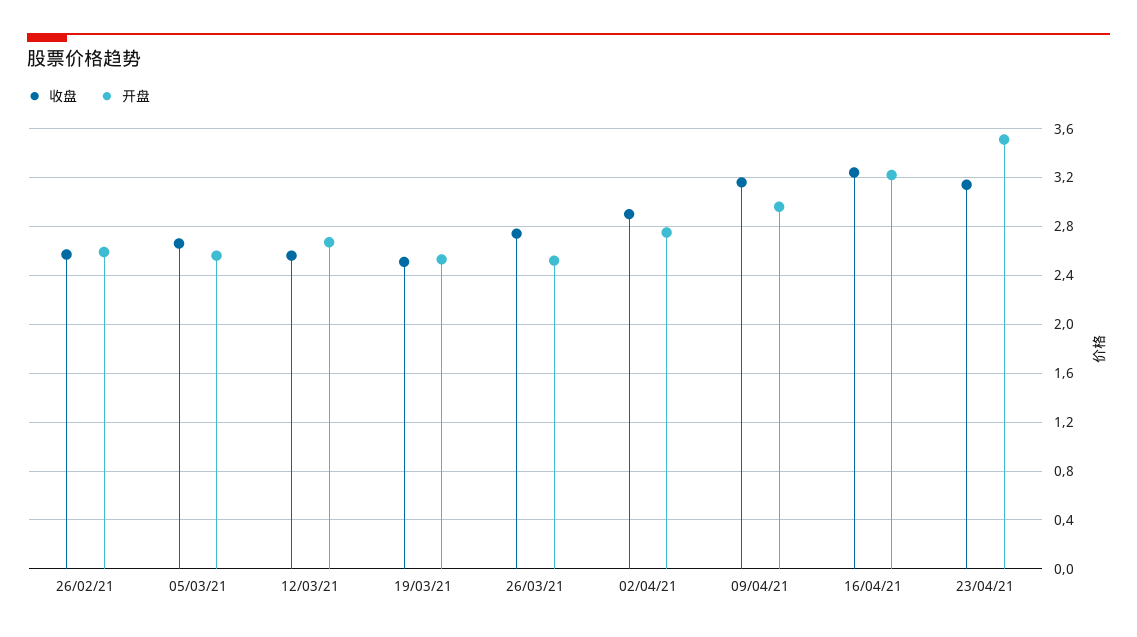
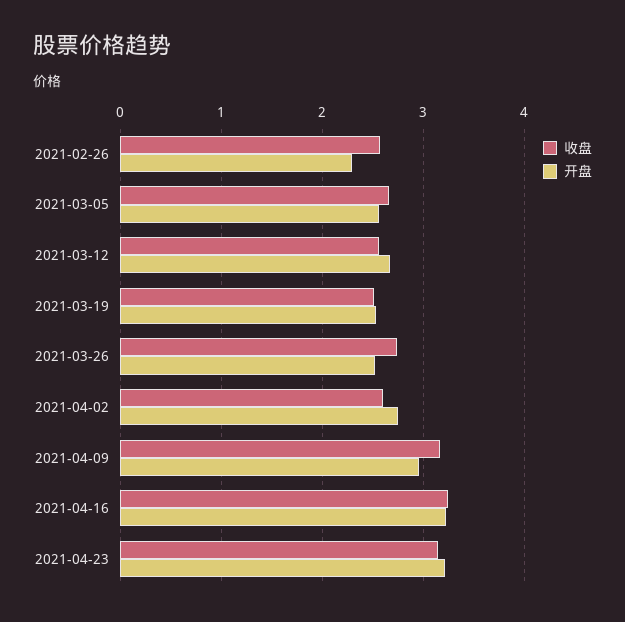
开盘, 26/02/21: 2.6 -> 2.3
收盘, 02/04/21: 2.9 -> 2.6
开盘, 23/04/21: 3.5 -> 3.2

